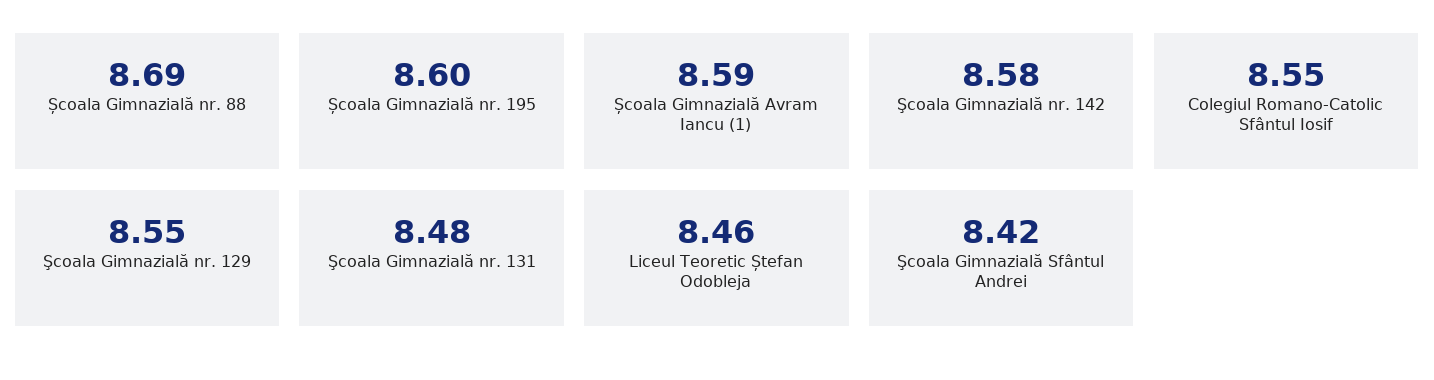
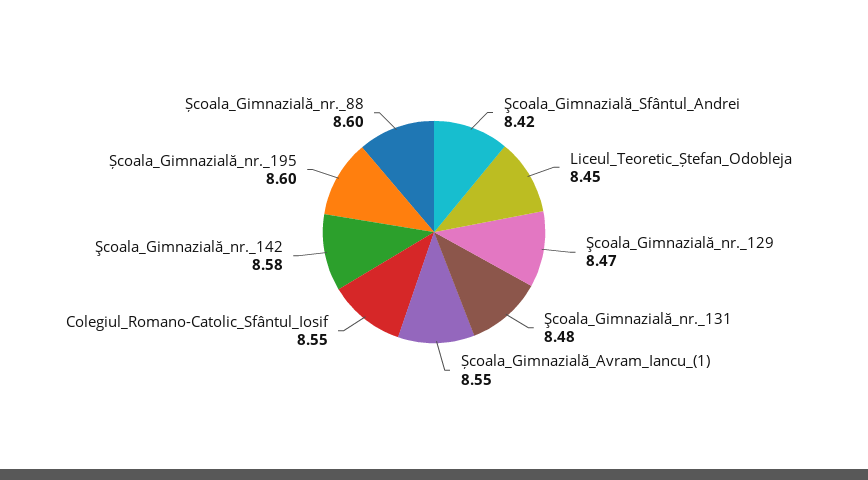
Școala Gimnazială nr. 88: 8.69 -> 8.6
Școala Gimnazială Avram Iancu (1): 8.59 -> 8.55
Şcoala Gimnazială nr. 129: 8.55 -> 8.47
Liceul Teoretic Ștefan Odobleja: 8.46 -> 8.45

